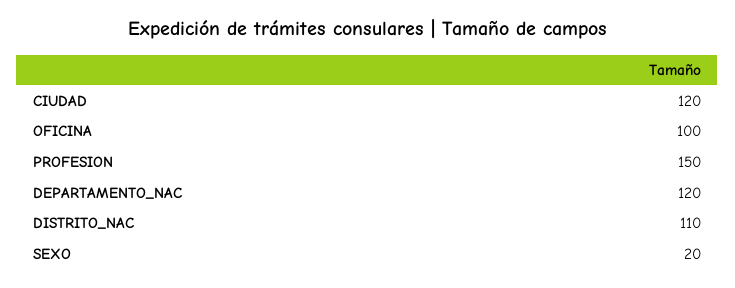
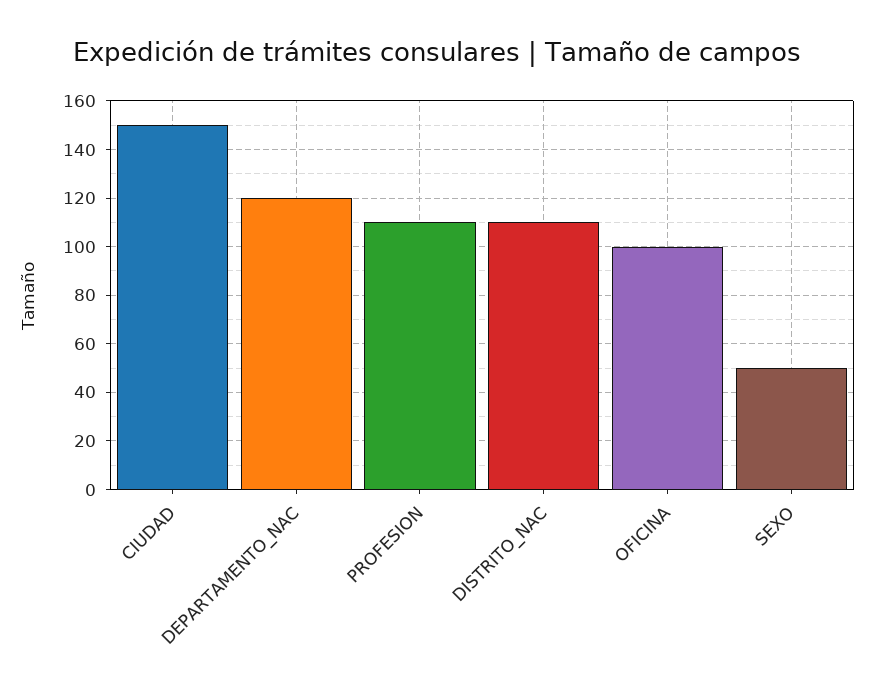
CIUDAD: 120 -> 150
PROFESION: 150 -> 110
SEXO: 20 -> 50

